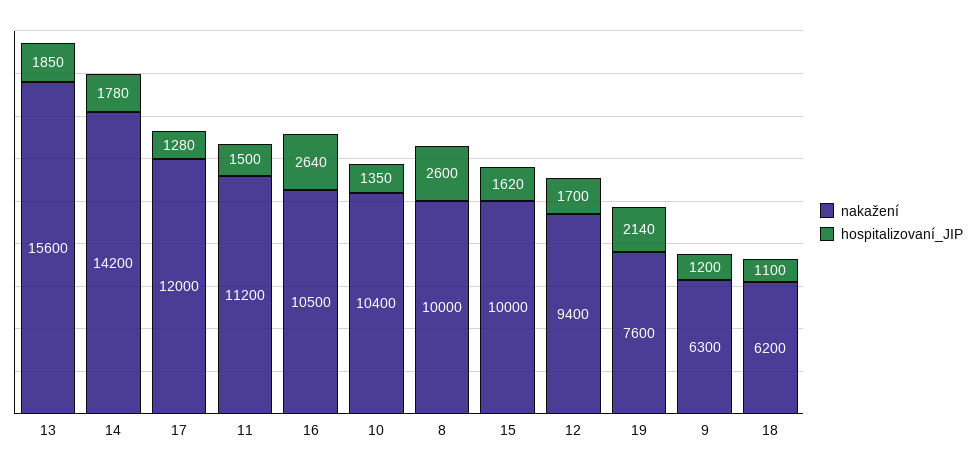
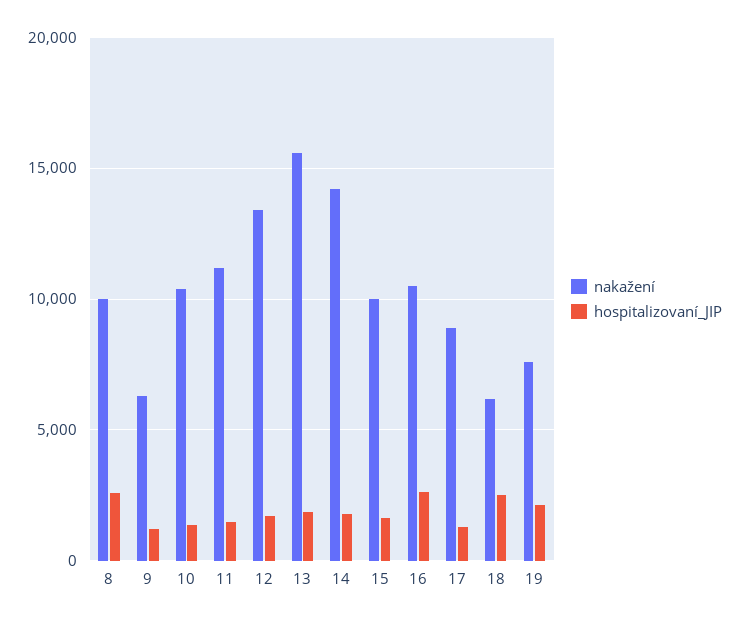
nakažení, 17: 12000 -> 9000
nakažení, 12: 9400 -> 13500
hospitalizovaní_JIP, 18: 1100 -> 2500

